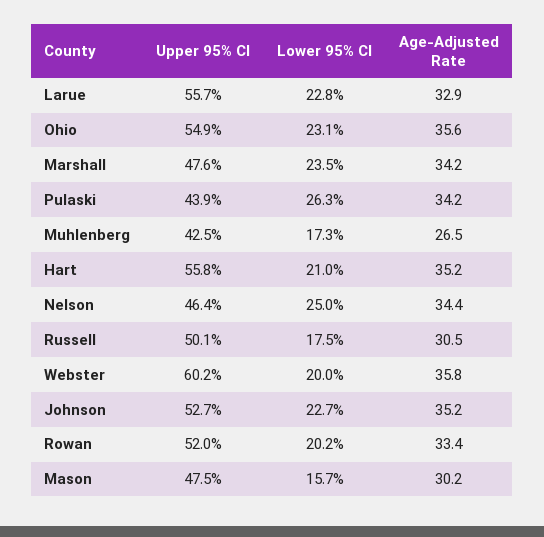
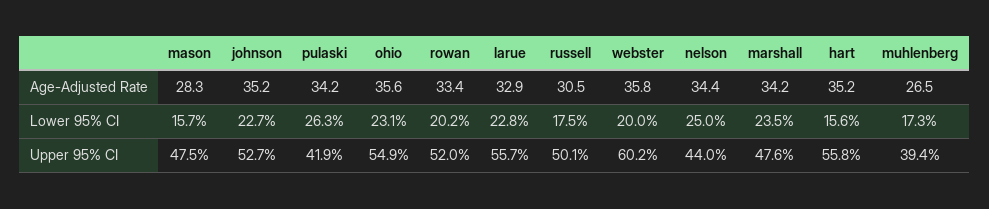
Upper 95% CI, Pulaski: 43.9 -> 41.9
Upper 95% CI, Muhlenberg: 42.5 -> 39.4
Lower 95% CI, Hart: 21 -> 15.6
Upper 95% CI, Nelson: 46.4 -> 44
Age-Adjusted Rate, Mason: 30.2 -> 28.3

